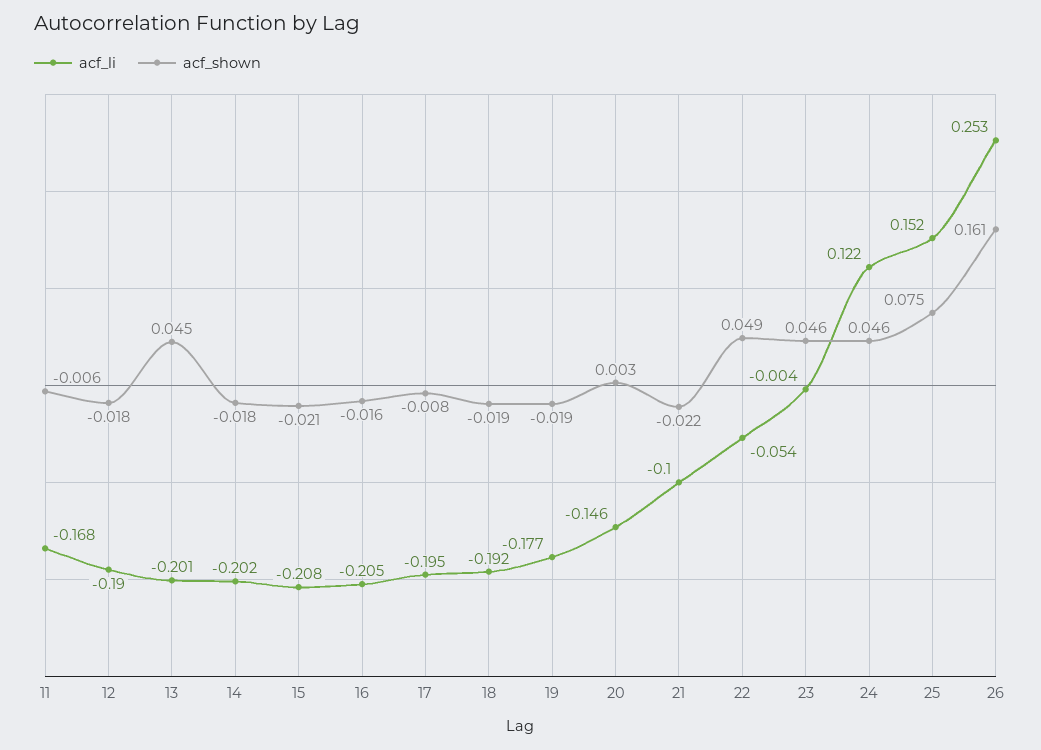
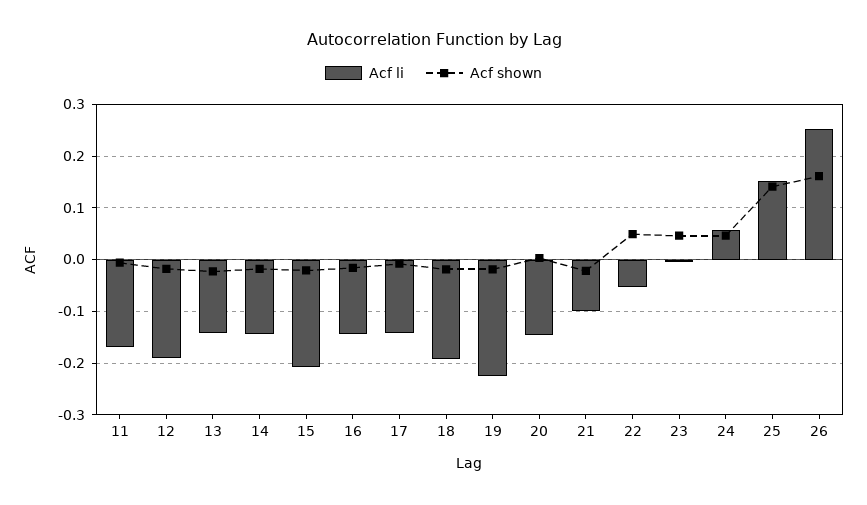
acf_li, 13: -0.201 -> -0.14
acf_shown, 13: 0.045 -> -0.02
acf_li, 14: -0.202 -> -0.14
acf_li, 16: -0.205 -> -0.14
acf_li, 17: -0.195 -> -0.14
acf_li, 19: -0.177 -> -0.22
acf_li, 24: 0.122 -> 0.06
acf_shown, 25: 0.075 -> 0.14

